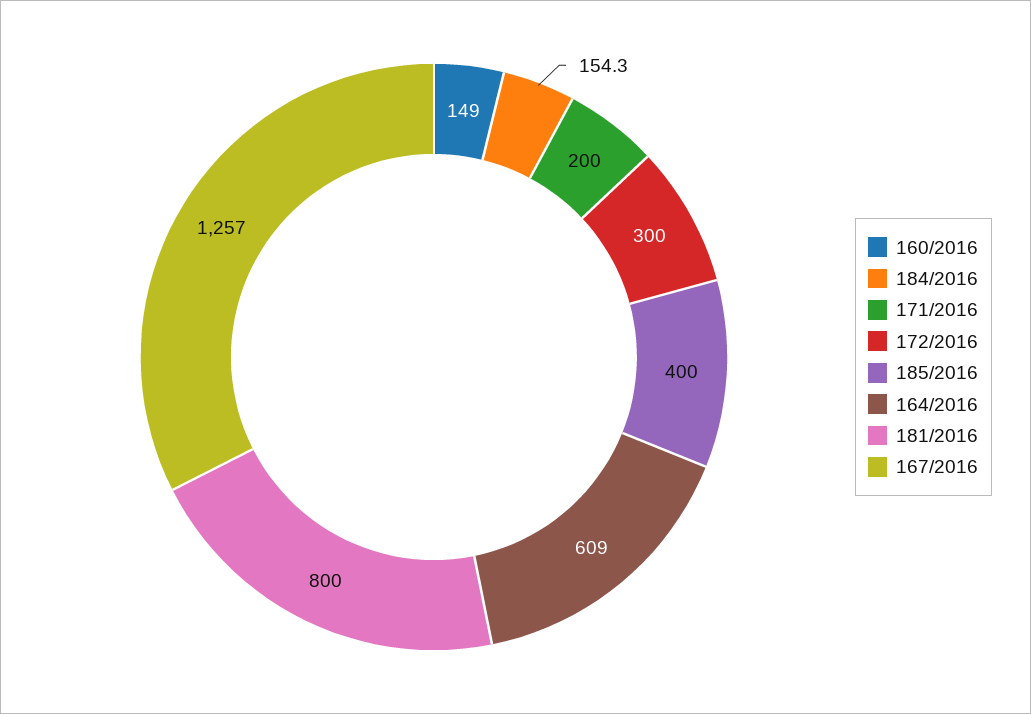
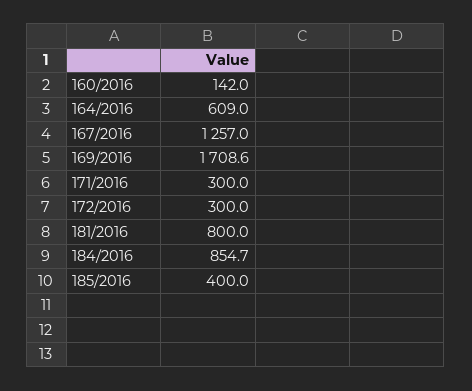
160/2016: 149 -> 142
184/2016: 154.3 -> 854.7
171/2016: 200 -> 300
169/2016: none -> 1708.6

